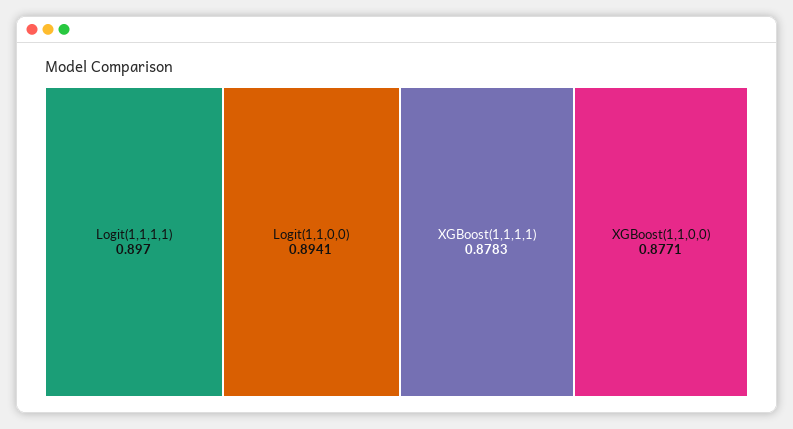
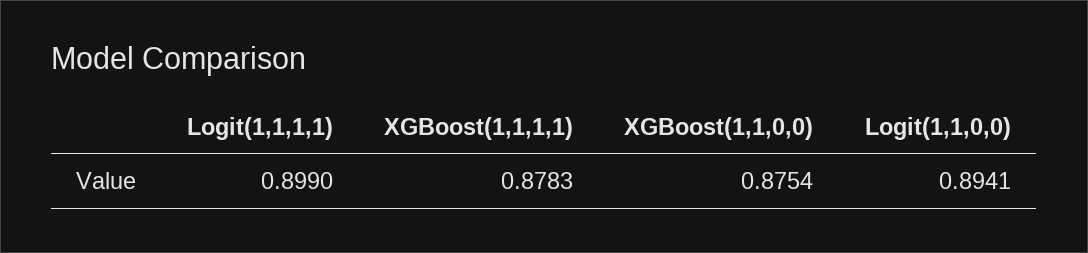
Logit(1,1,1,1): 0.897 -> 0.899
XGBoost(1,1,0,0): 0.8771 -> 0.8754

